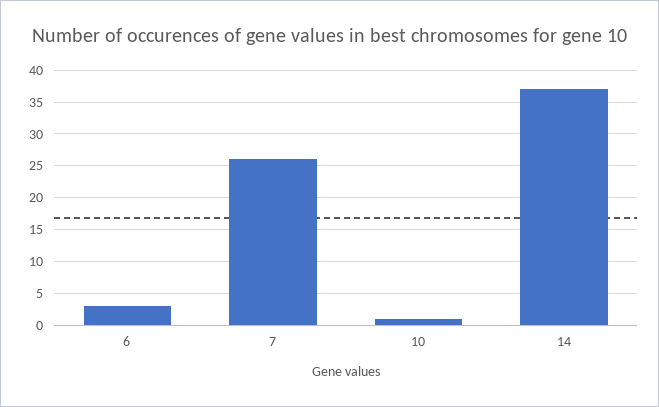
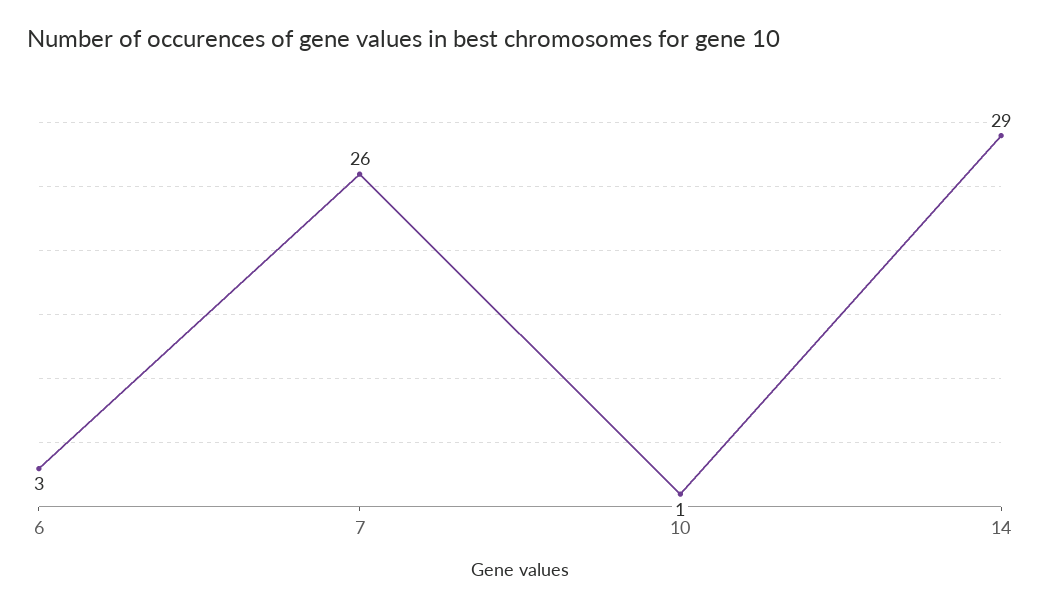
14: 37 -> 29

